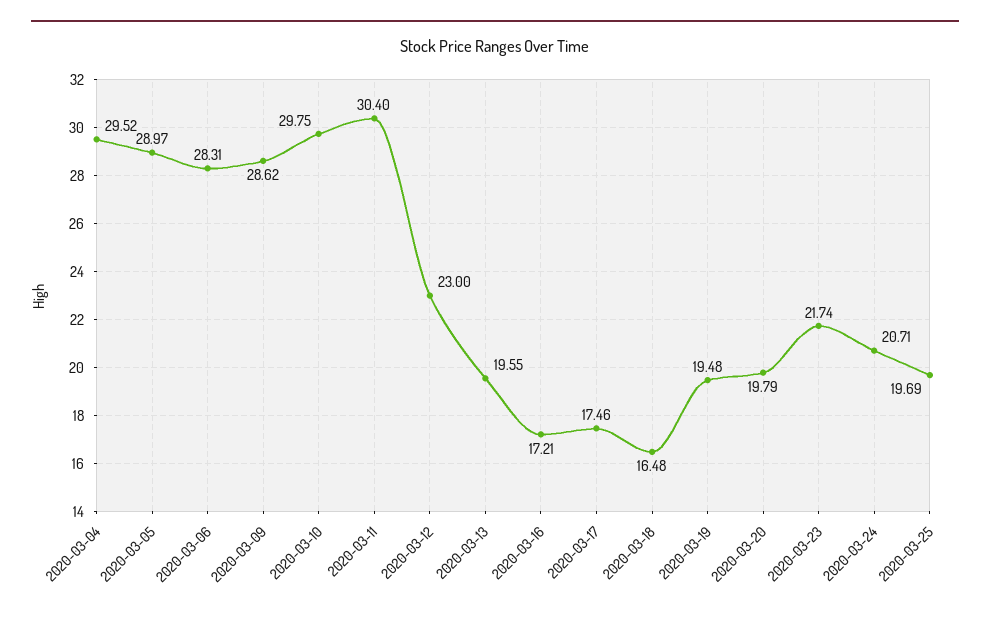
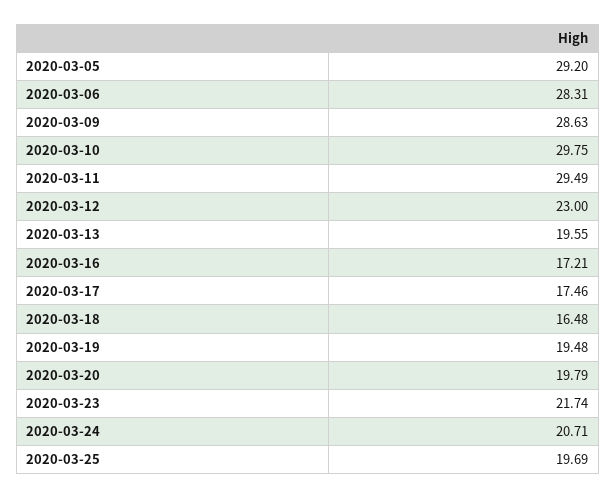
2020-03-04: 29.52 -> none
2020-03-05: 28.97 -> 29.2
2020-03-09: 28.62 -> 28.63
2020-03-11: 30.4 -> 29.49

